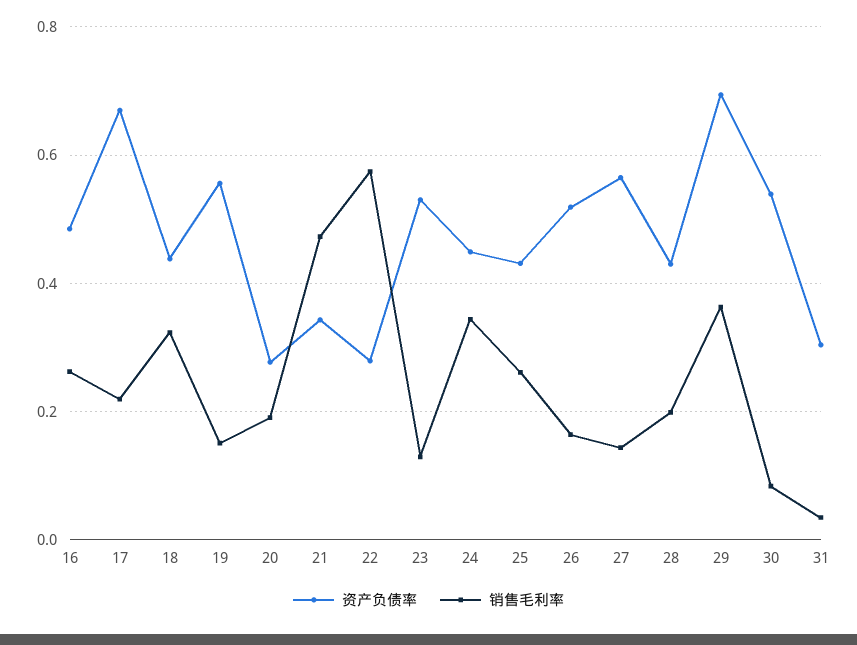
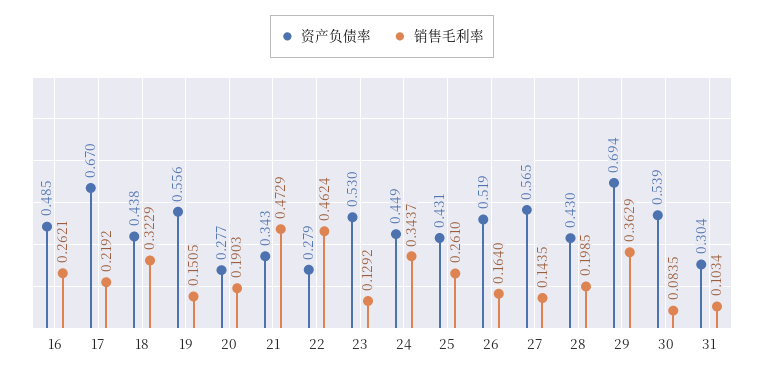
销售毛利率, 22: 0.58 -> 0.4624
销售毛利率, 31: 0.04 -> 0.1034

